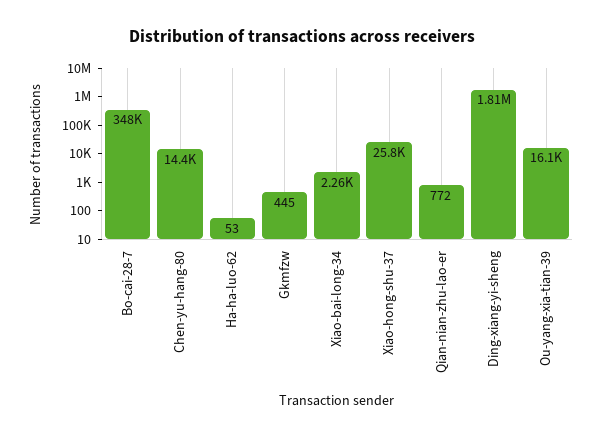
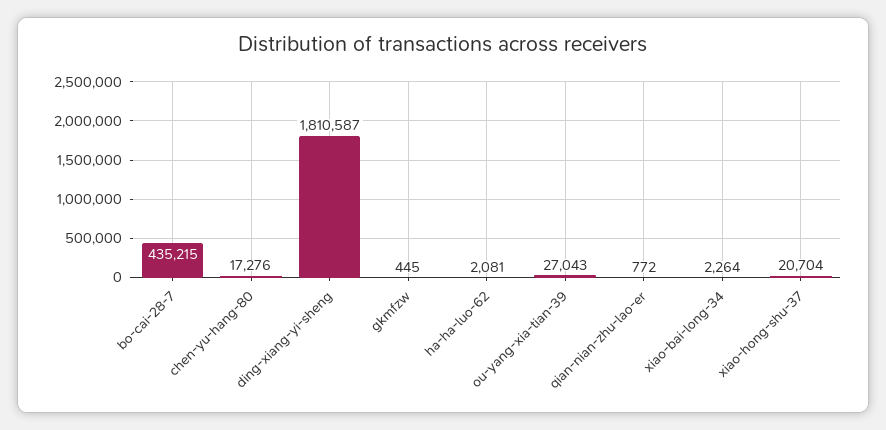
Bo-cai-28-7: 348000 -> 435215
Chen-yu-hang-80: 14400 -> 17276
Ha-ha-luo-62: 53 -> 2081
Xiao-hong-shu-37: 25800 -> 20704
Ou-yang-xia-tian-39: 16100 -> 27043

